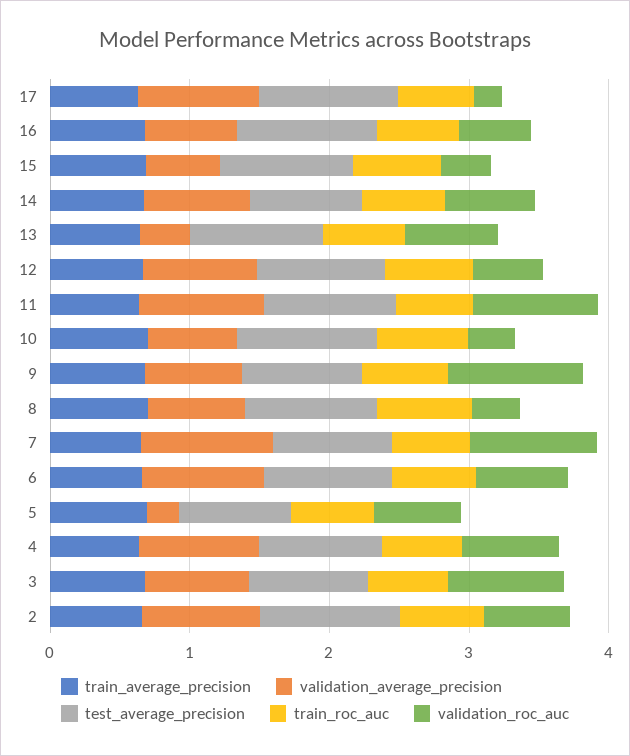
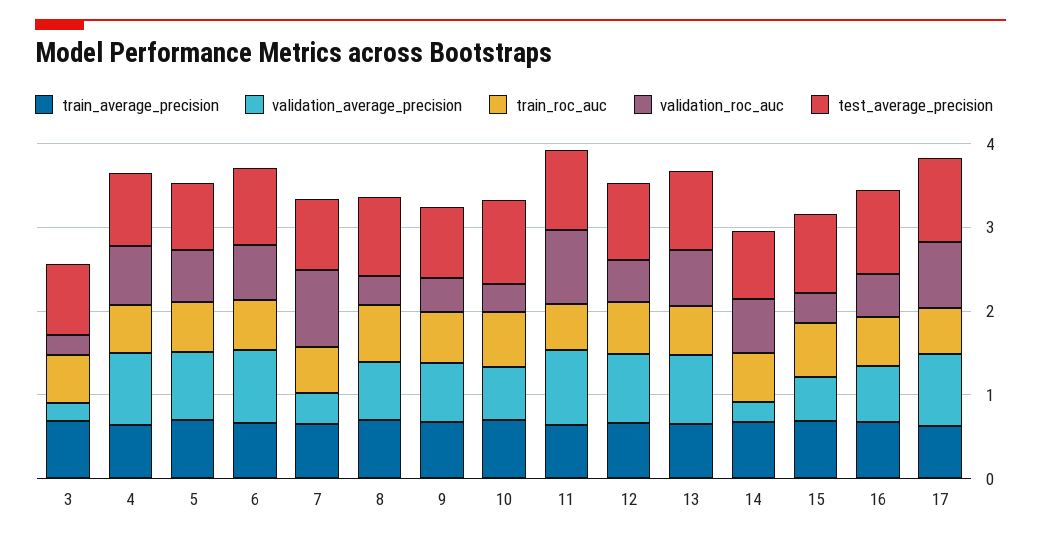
validation_roc_auc, 17: 0.2 -> 0.8
validation_average_precision, 14: 0.8 -> 0.2
validation_average_precision, 13: 0.4 -> 0.8
validation_roc_auc, 9: 1 -> 0.4
validation_average_precision, 7: 1 -> 0.4
validation_average_precision, 5: 0.2 -> 0.8
validation_average_precision, 3: 0.8 -> 0.2
validation_roc_auc, 3: 0.8 -> 0.2
train_average_precision, 2: 0.6 -> none
validation_average_precision, 2: 0.8 -> none
test_average_precision, 2: 1 -> none
train_roc_auc, 2: 0.6 -> none
validation_roc_auc, 2: 0.6 -> none

